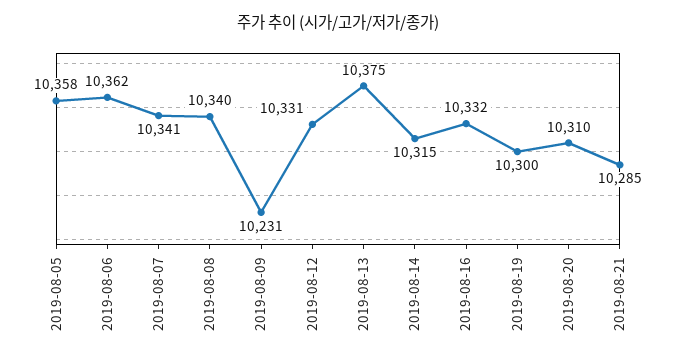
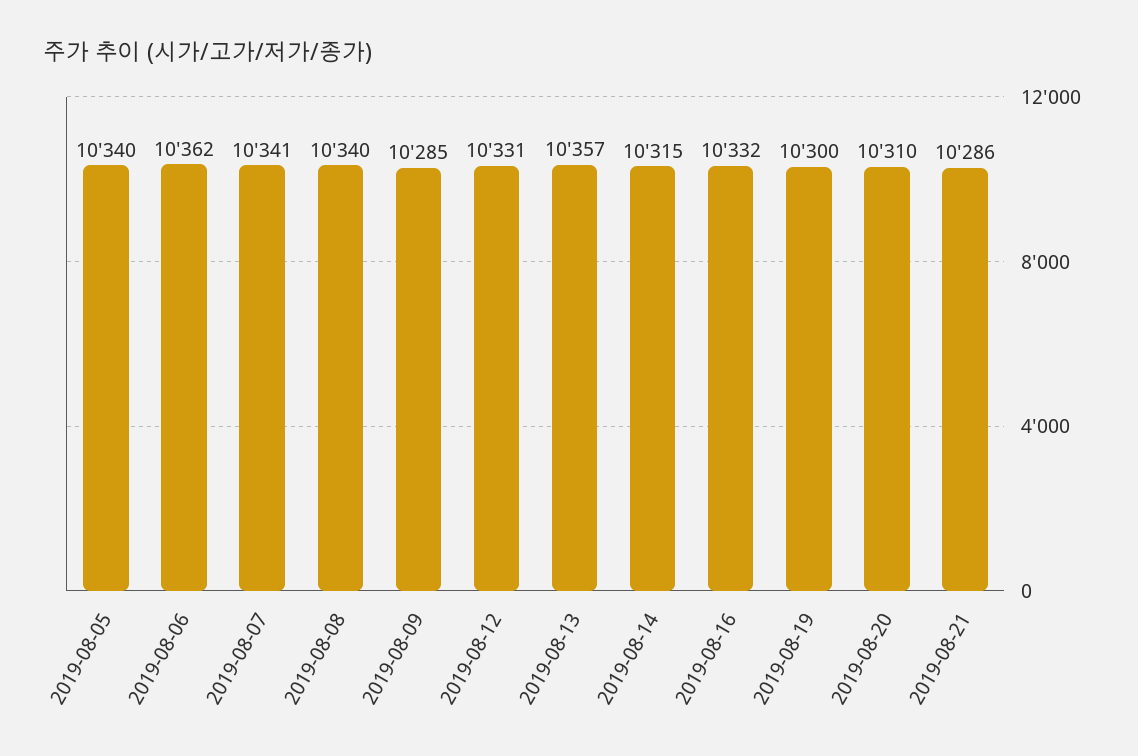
2019-08-05: 10358 -> 10340
2019-08-09: 10231 -> 10285
2019-08-13: 10375 -> 10357
2019-08-21: 10285 -> 10286

